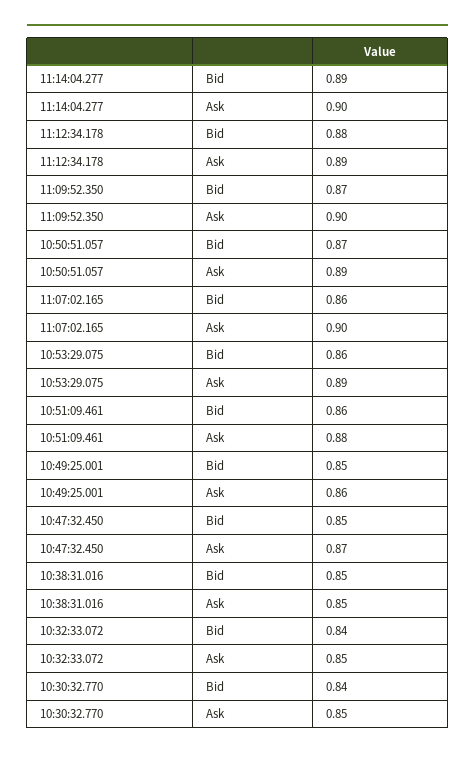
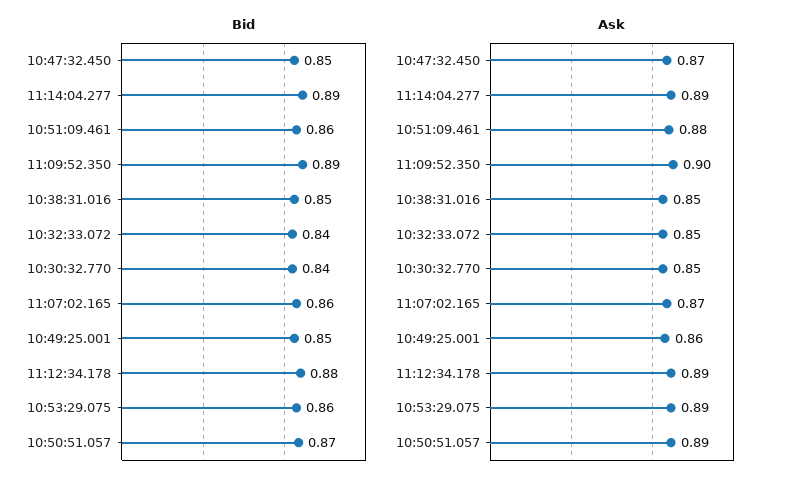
Ask, 11:14:04.277: 0.9 -> 0.89
Bid, 11:09:52.350: 0.87 -> 0.89
Ask, 11:07:02.165: 0.9 -> 0.87

